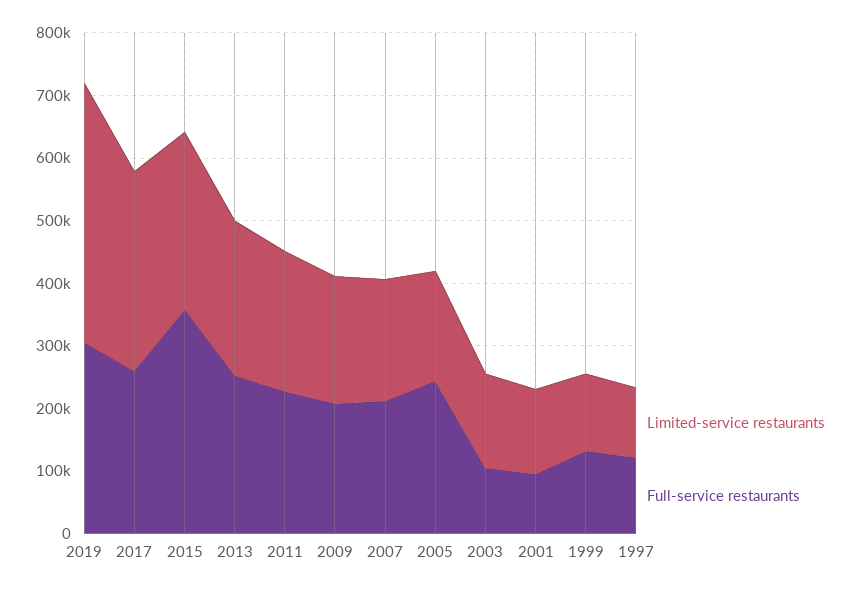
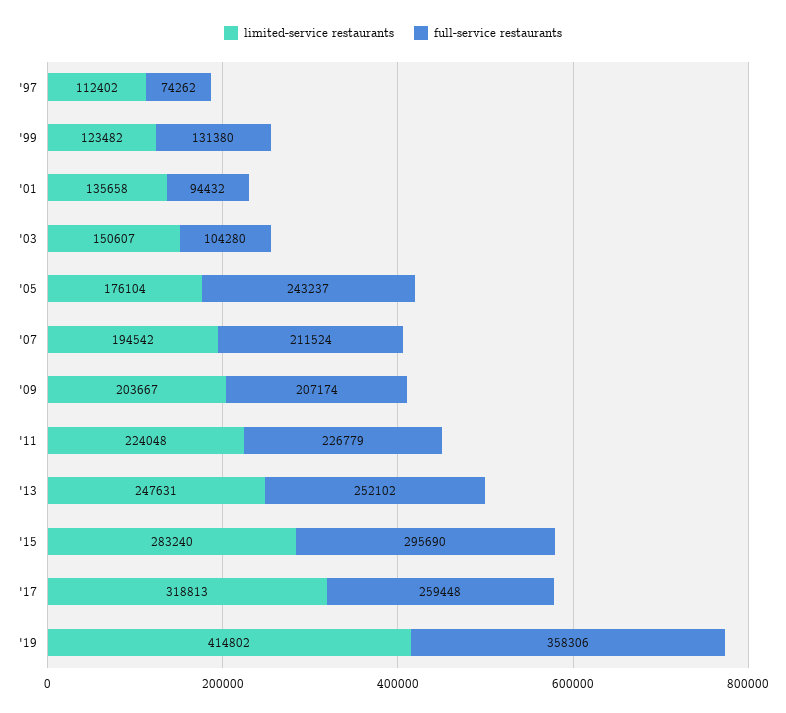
Full-service restaurants, 2019: 300000 -> 358306
Full-service restaurants, 2015: 360000 -> 295690
Full-service restaurants, 1997: 120000 -> 74262

